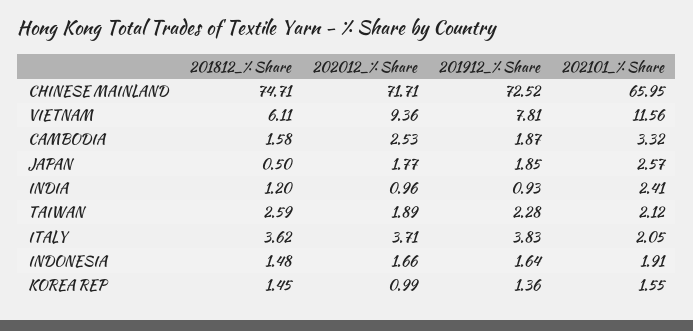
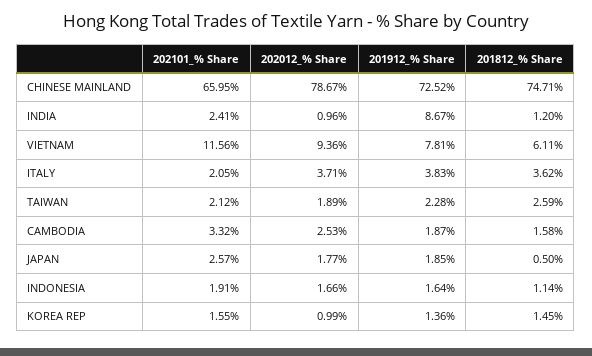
202012_% Share, CHINESE MAINLAND: 71.71 -> 78.67
201912_% Share, INDIA: 0.93 -> 8.67
201812_% Share, INDONESIA: 1.48 -> 1.14

